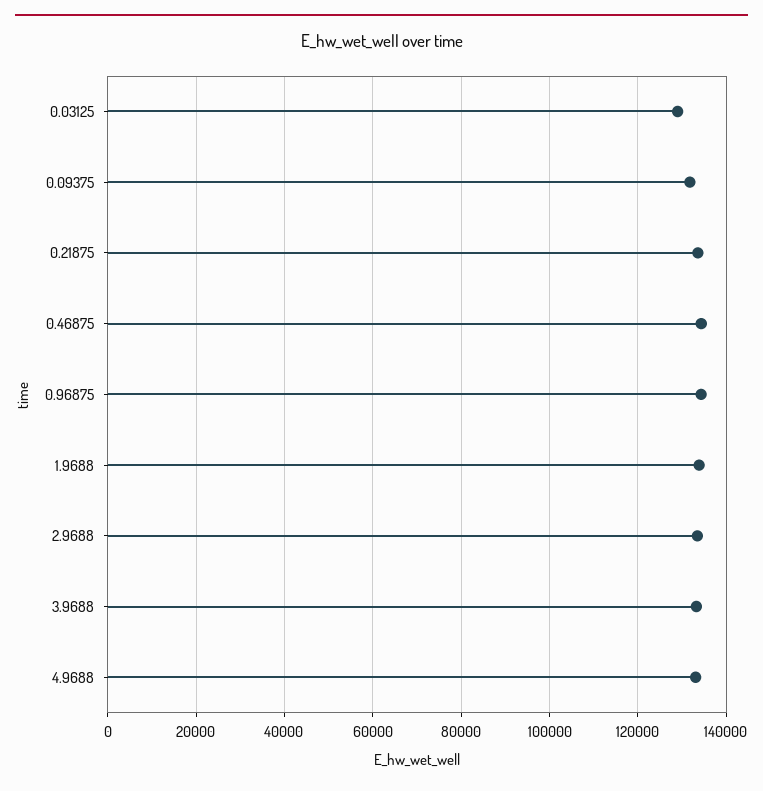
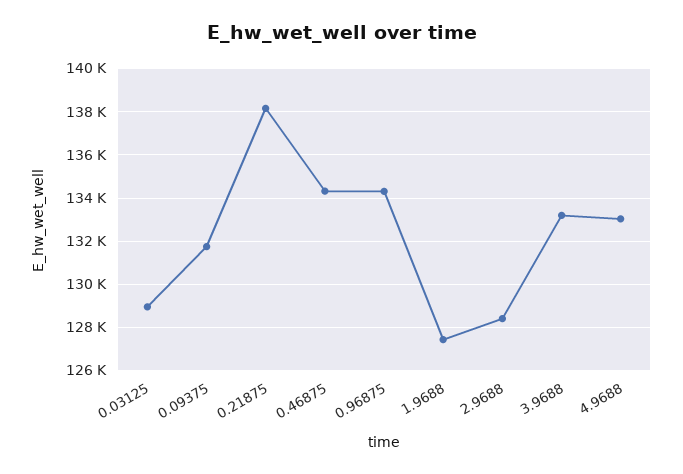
0.21875: 134000 -> 138000
1.9688: 134000 -> 127500
2.9688: 134000 -> 128500

